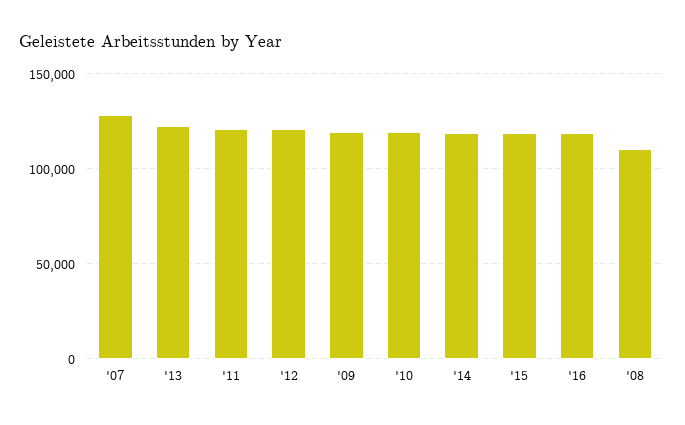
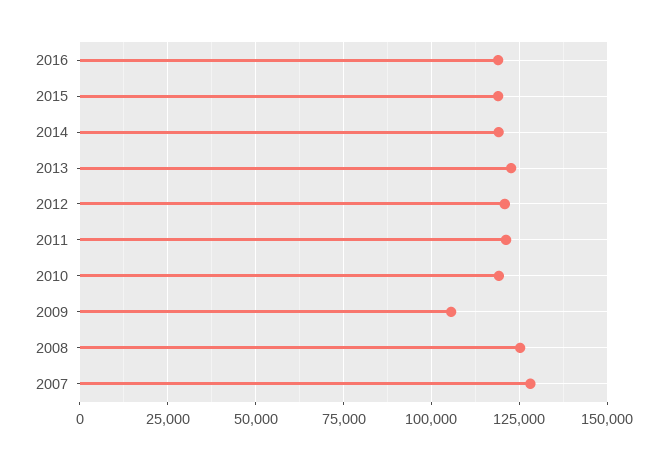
'09: 120000 -> 105000
'08: 110000 -> 125000

